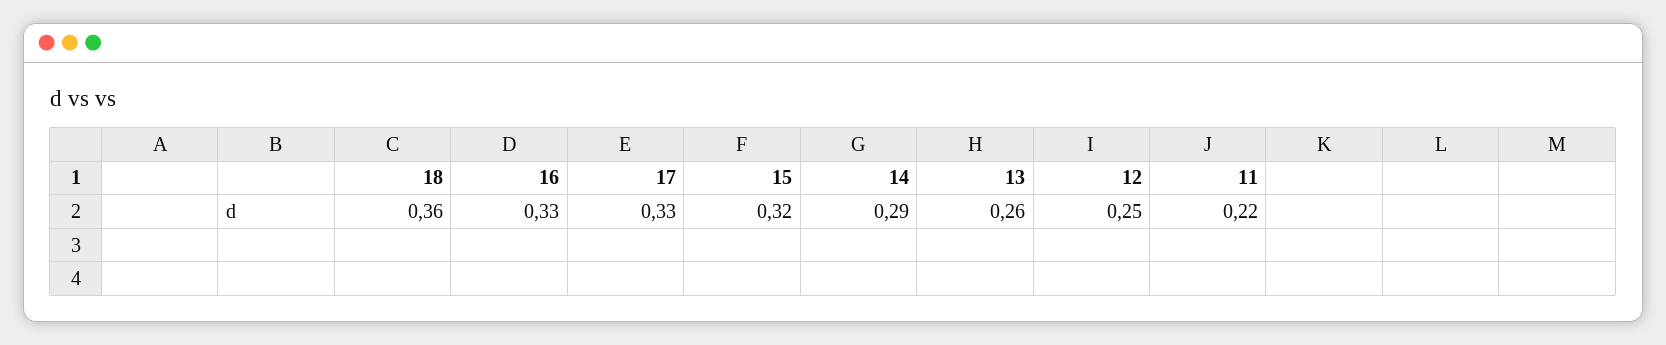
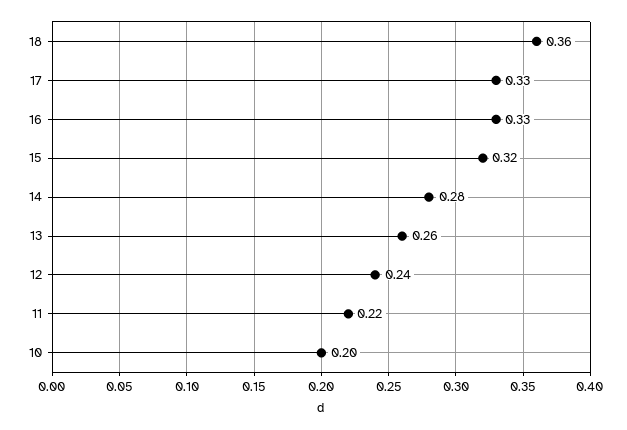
14: 0.29 -> 0.28
12: 0.25 -> 0.24
10: none -> 0.2

